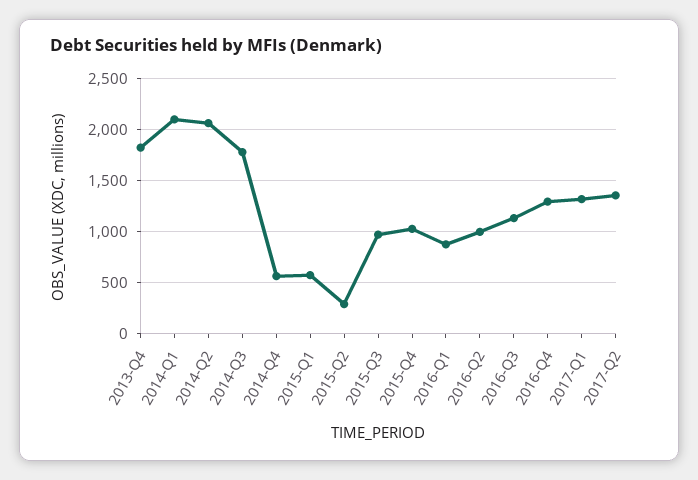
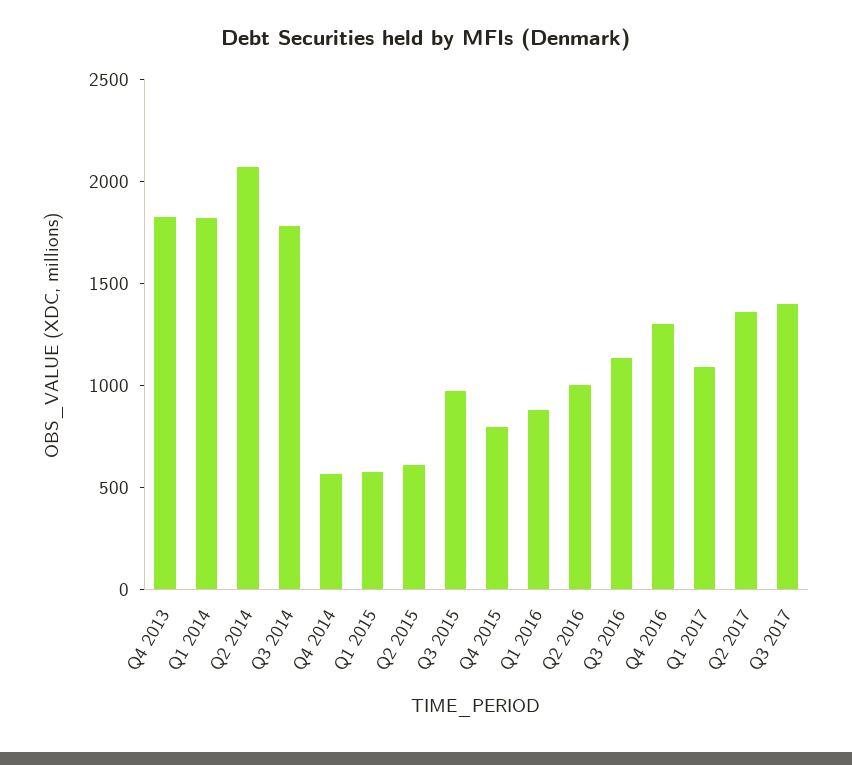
2014-Q1: 2100 -> 1800
2015-Q2: 300 -> 600
2015-Q4: 1000 -> 800
2017-Q1: 1300 -> 1100
Q3 2017: none -> 1400

